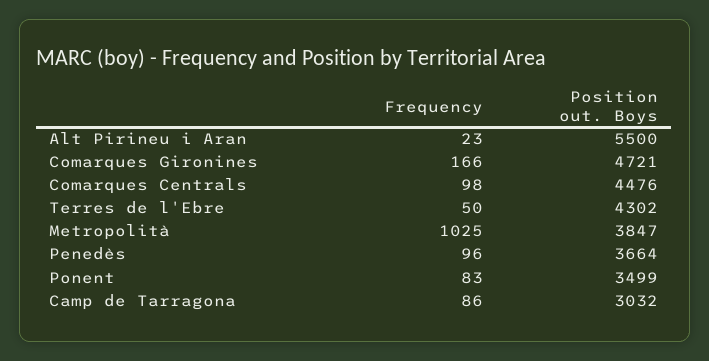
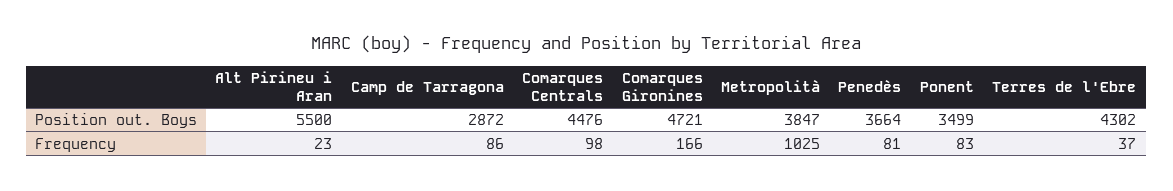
Frequency, Terres de l'Ebre: 50 -> 37
Frequency, Penedès: 96 -> 81
Position out. Boys, Camp de Tarragona: 3032 -> 2872

